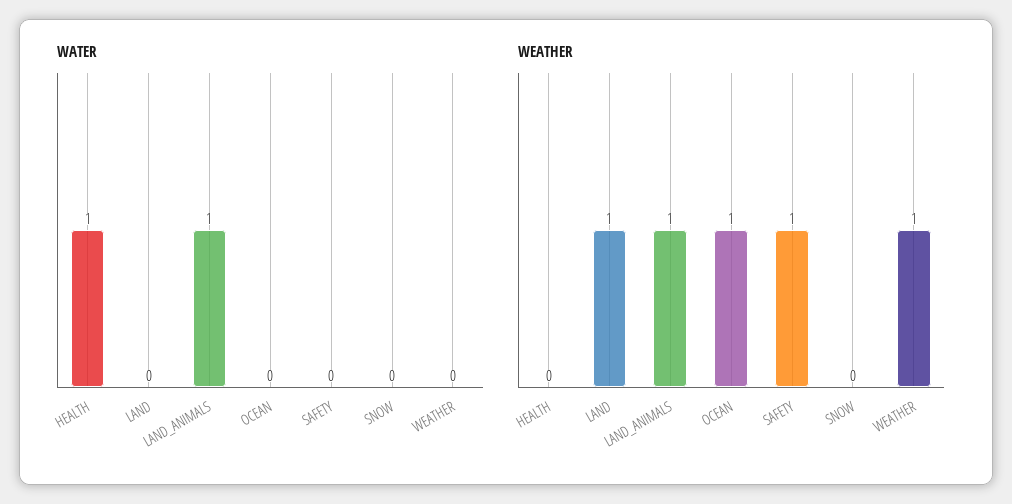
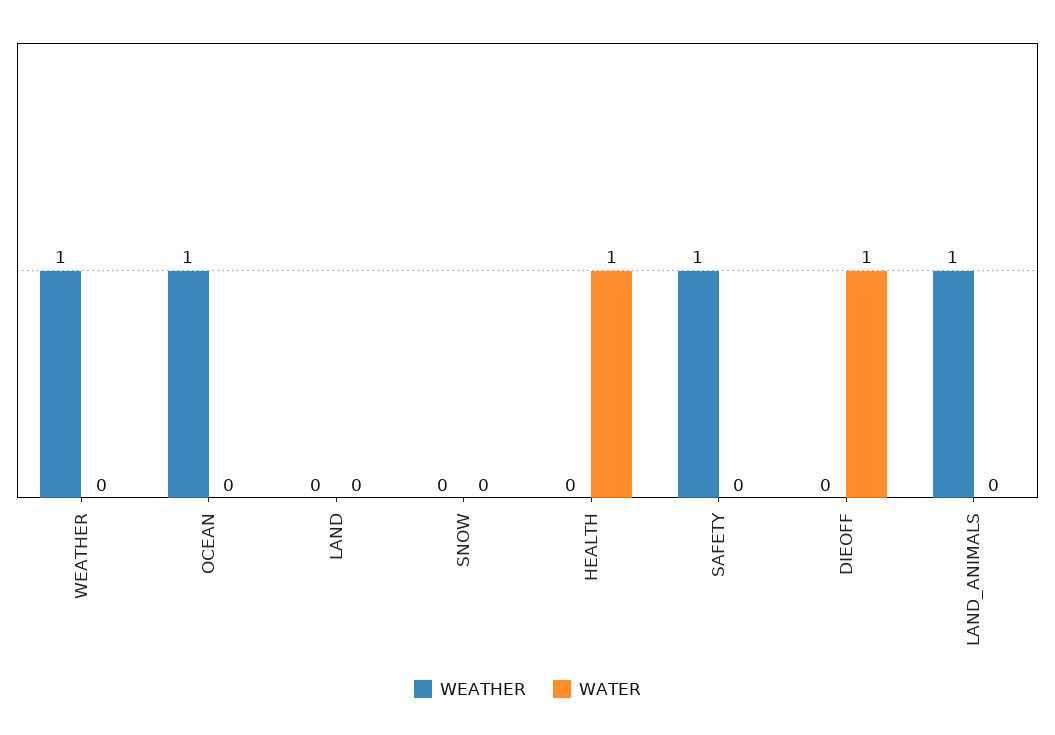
WATER, LAND_ANIMALS: 1 -> 0
WEATHER, LAND: 1 -> 0
WEATHER, DIEOFF: none -> 0
WATER, DIEOFF: none -> 1

